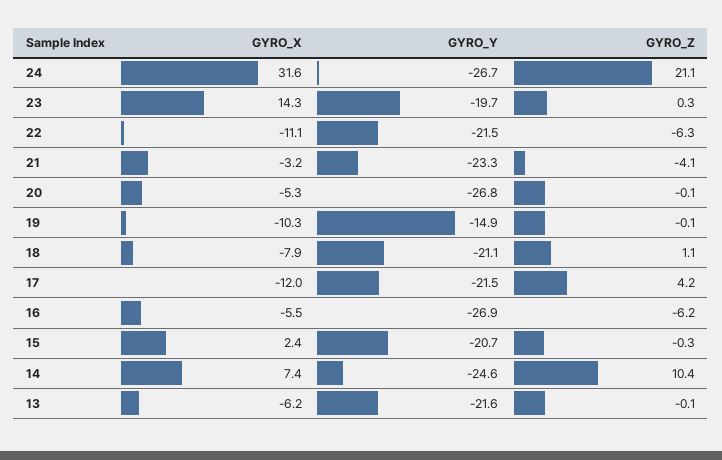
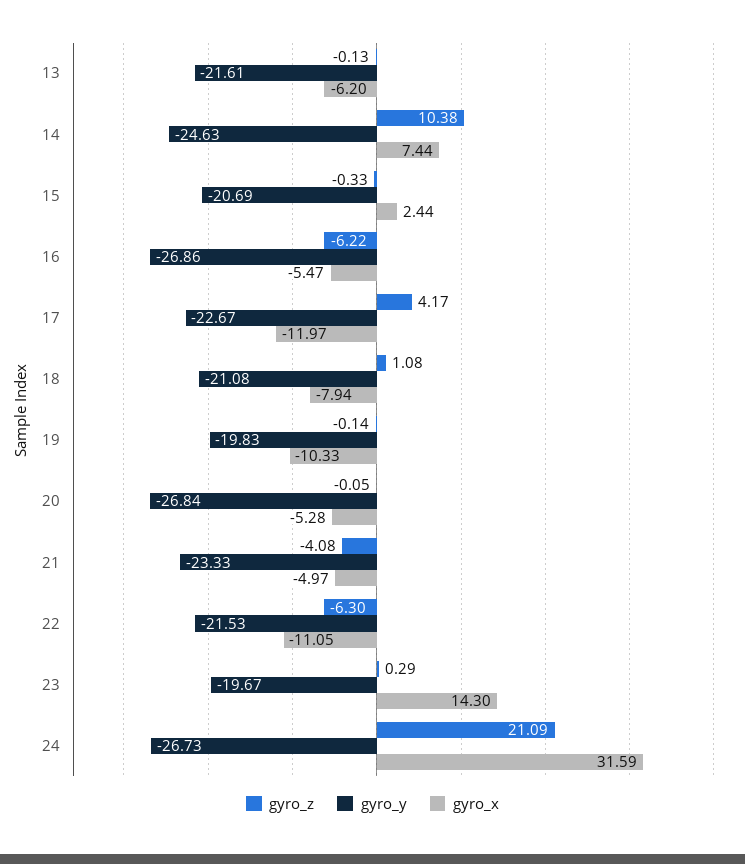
GYRO_X, 21: -3.2 -> -4.97
GYRO_Y, 19: -14.9 -> -19.83
GYRO_Y, 17: -21.5 -> -22.67

